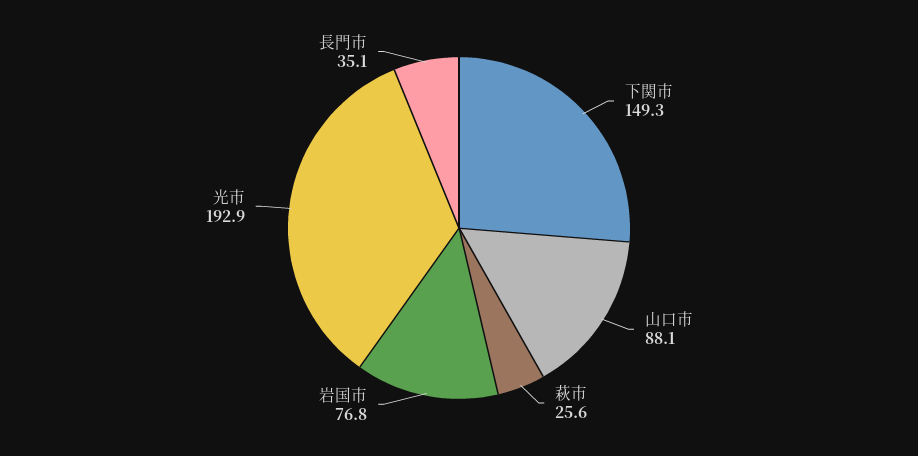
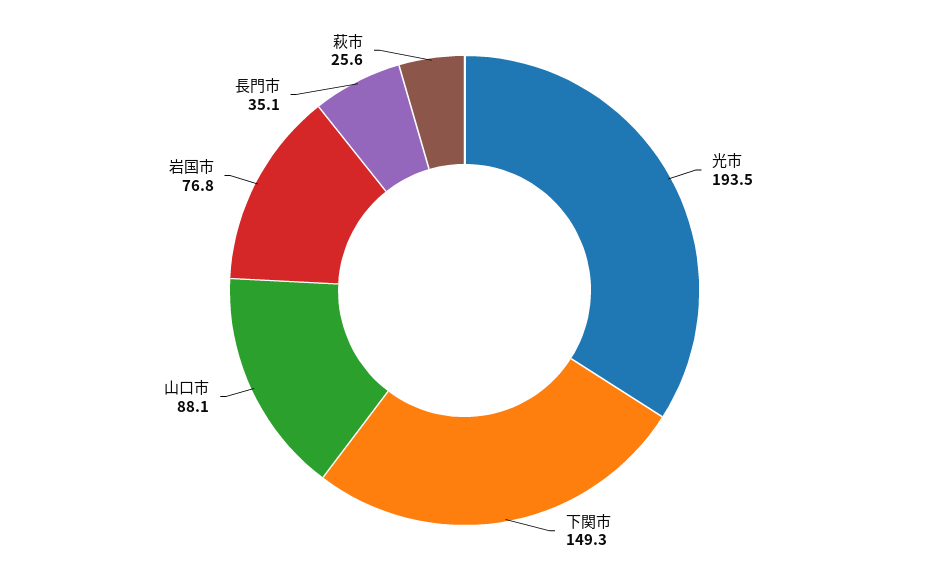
光市: 192.9 -> 193.5

